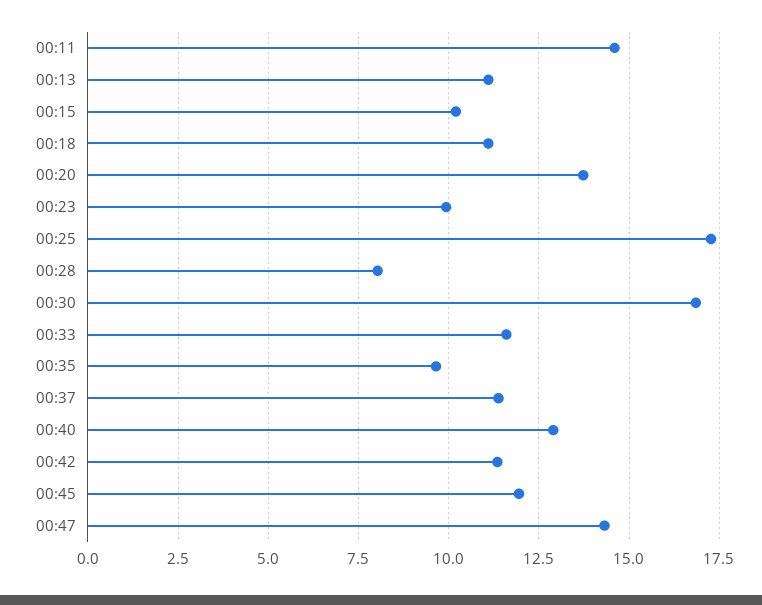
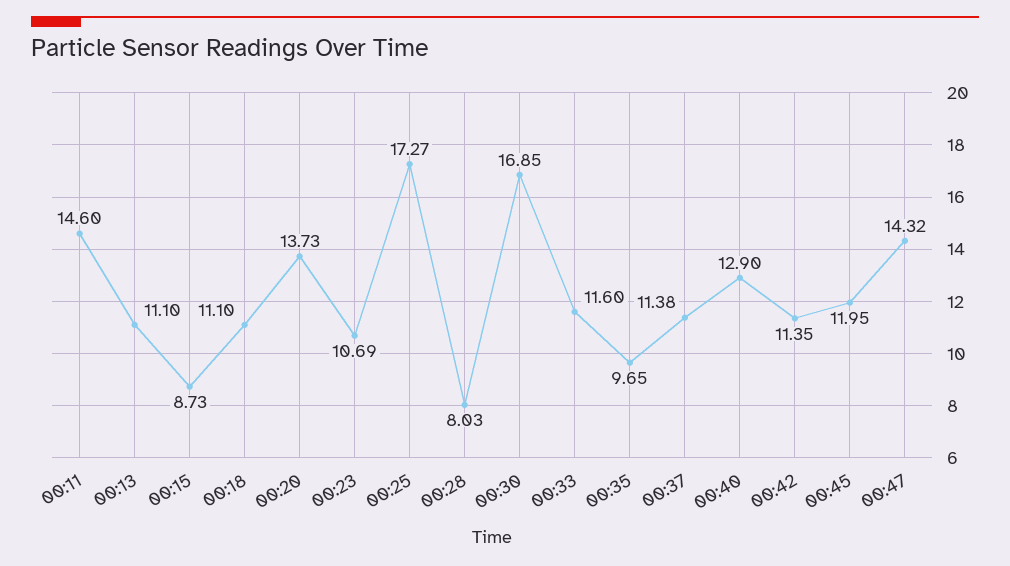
00:15: 10.25 -> 8.73
00:23: 10 -> 10.69

